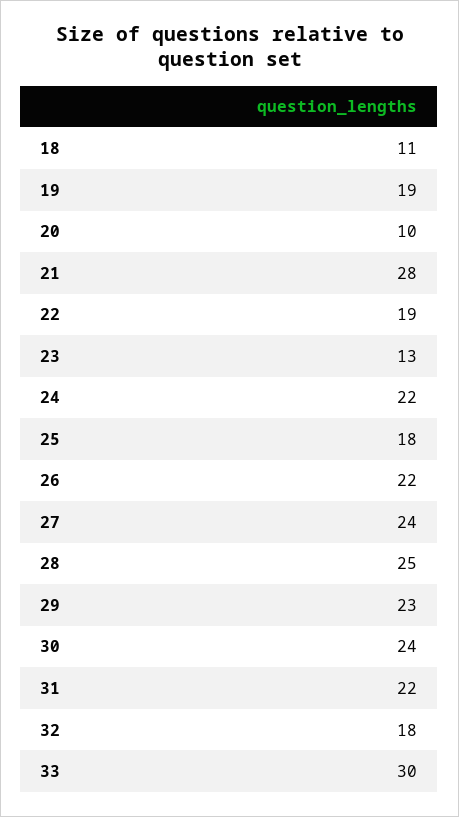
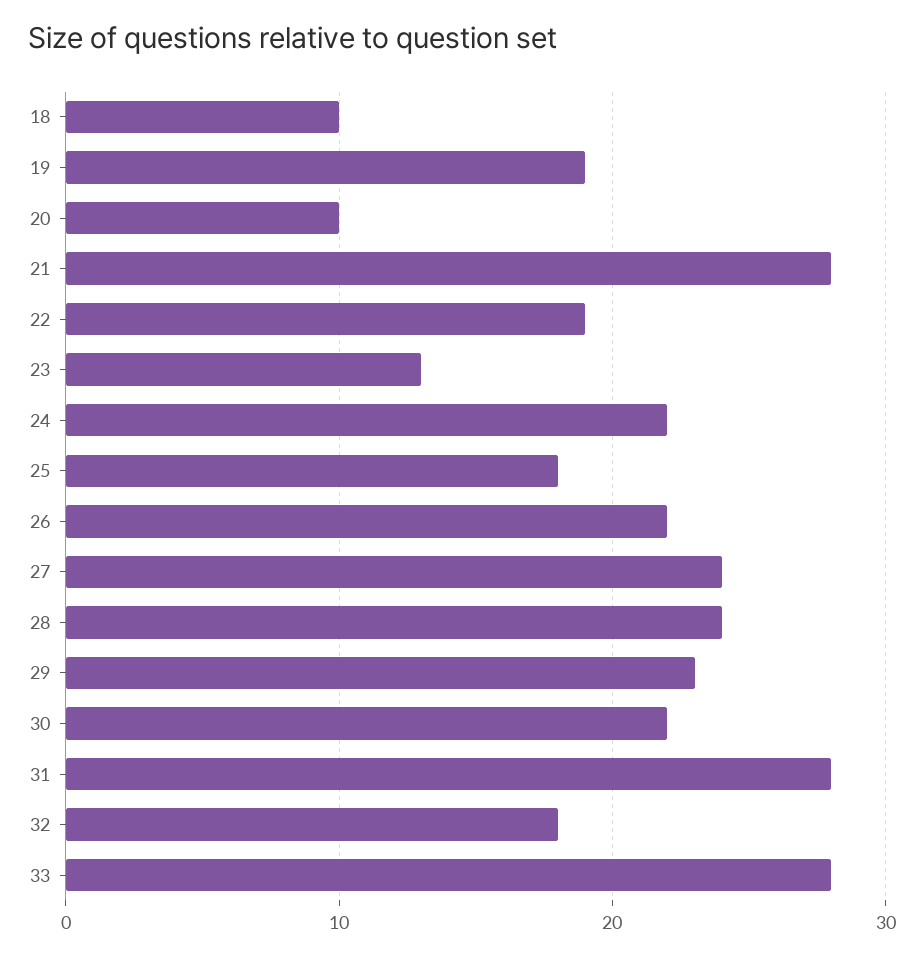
18: 11 -> 10
28: 25 -> 24
30: 24 -> 22
31: 22 -> 28
33: 30 -> 28

